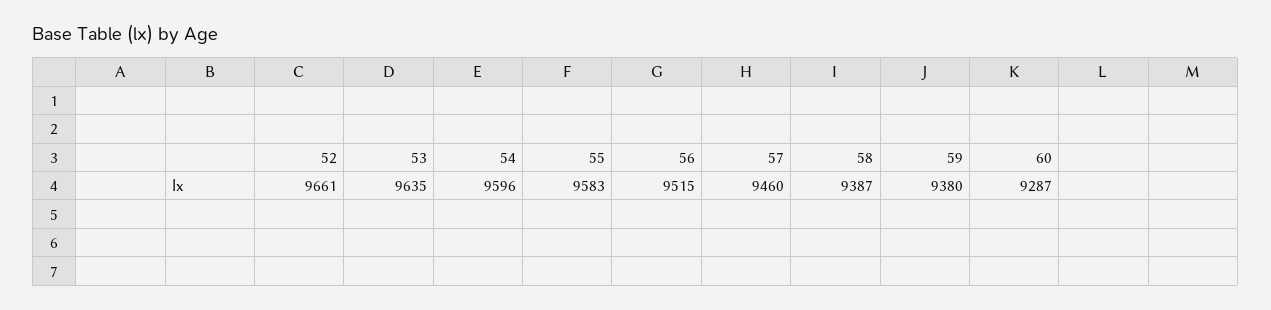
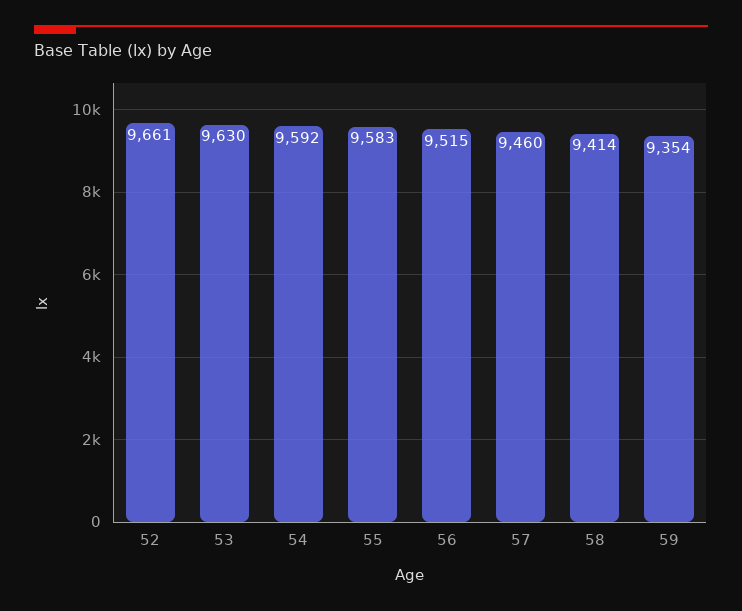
53: 9635 -> 9630
54: 9596 -> 9592
58: 9387 -> 9414
59: 9380 -> 9354
60: 9287 -> none

